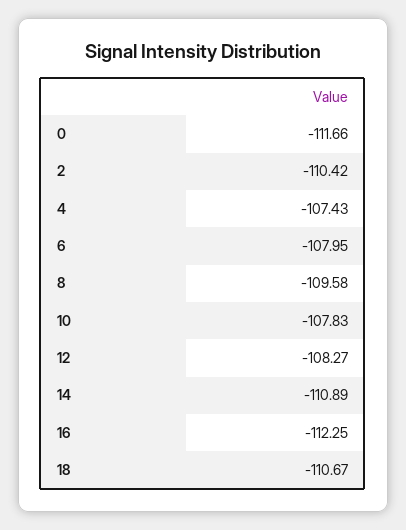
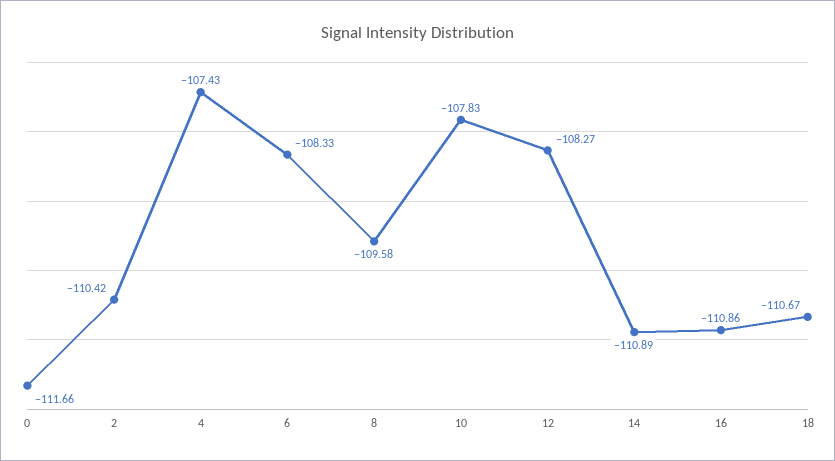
6: -107.95 -> -108.33
16: -112.25 -> -110.86

